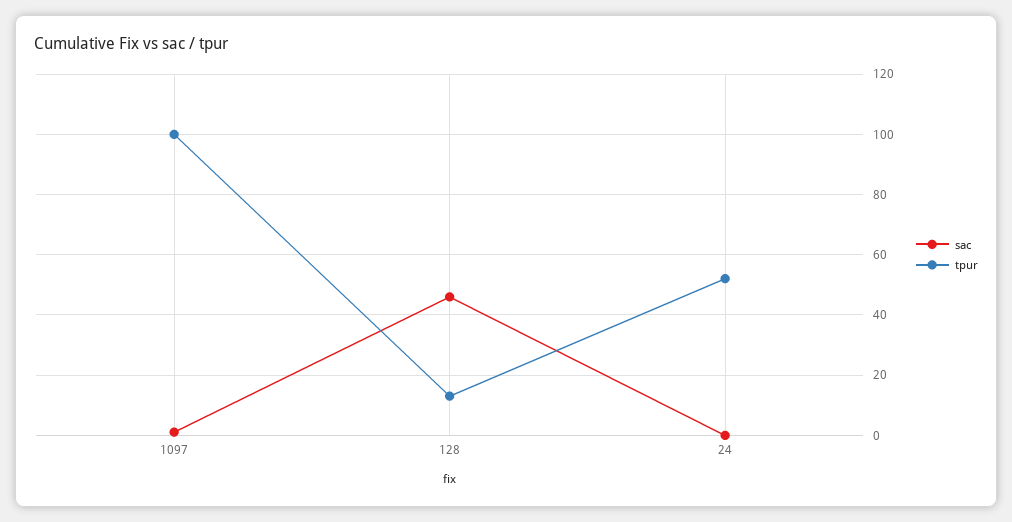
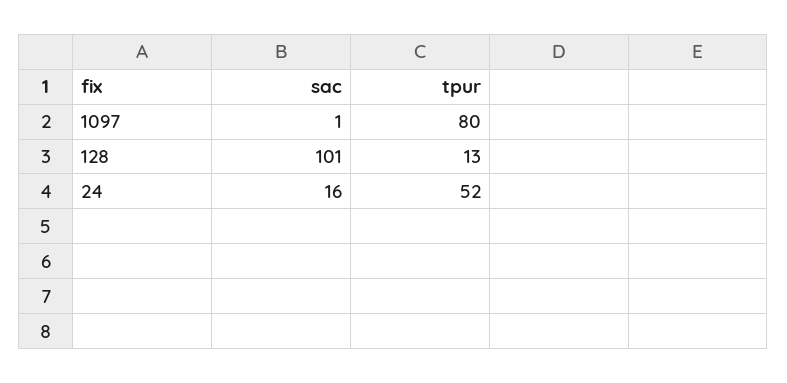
tpur, 1097: 100 -> 80
sac, 128: 45 -> 101
sac, 24: 0 -> 16

